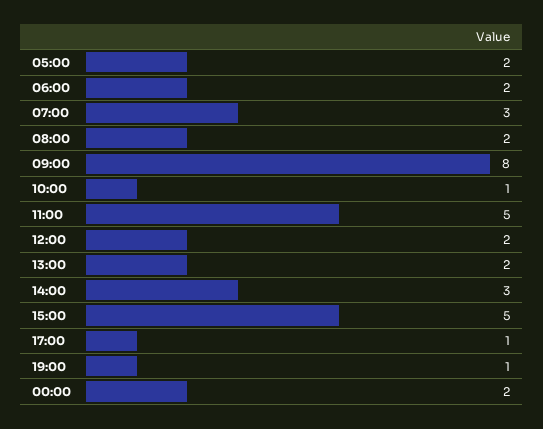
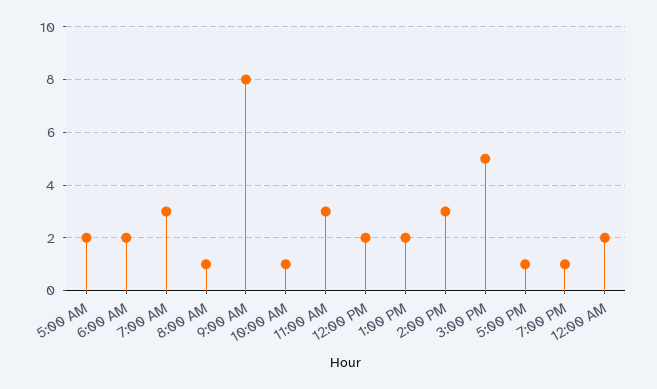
08:00: 2 -> 1
11:00: 5 -> 3

